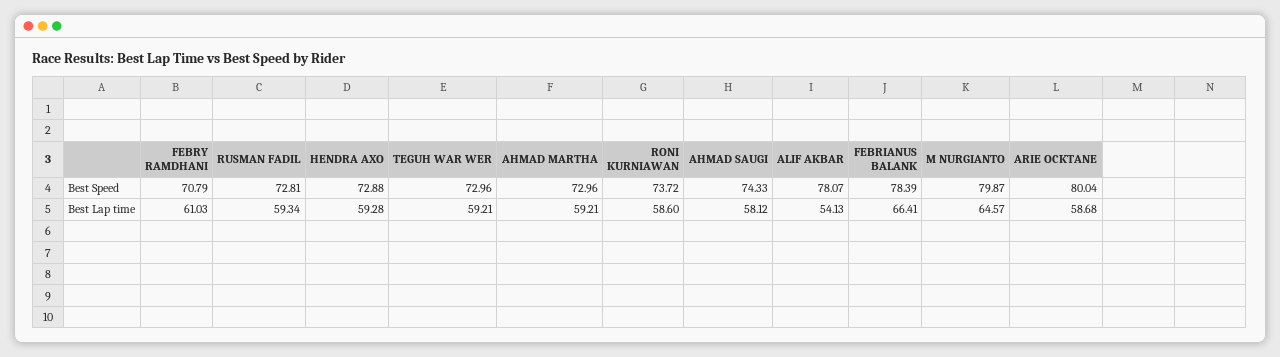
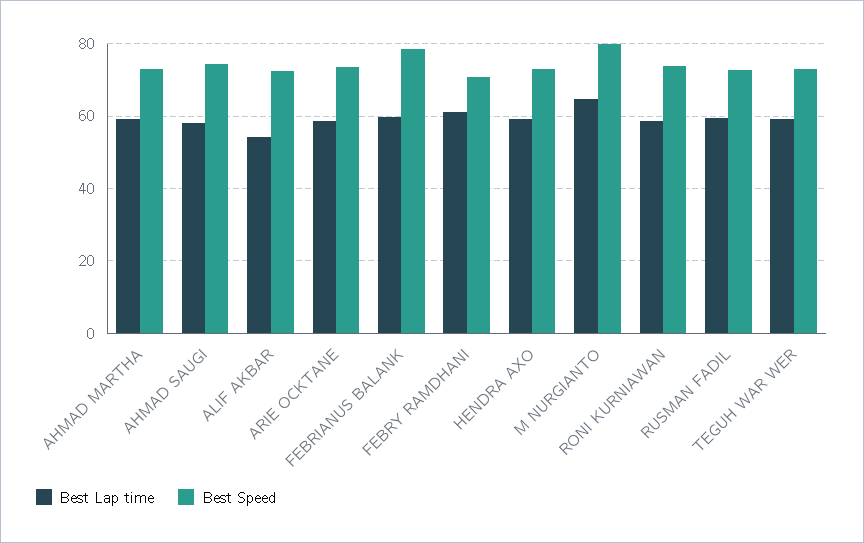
Best Speed, ALIF AKBAR: 78.07 -> 72
Best Speed, ARIE OCKTANE: 80.04 -> 74
Best Lap time, FEBRIANUS BALANK: 66.41 -> 60

